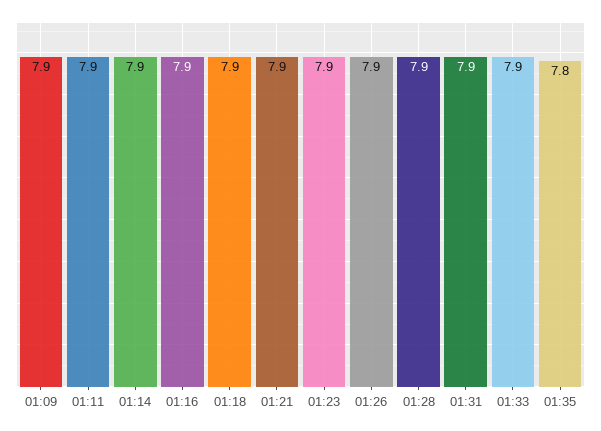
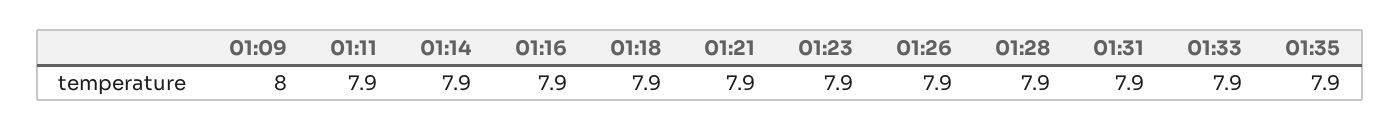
01:09: 7.9 -> 8
01:35: 7.8 -> 7.9

